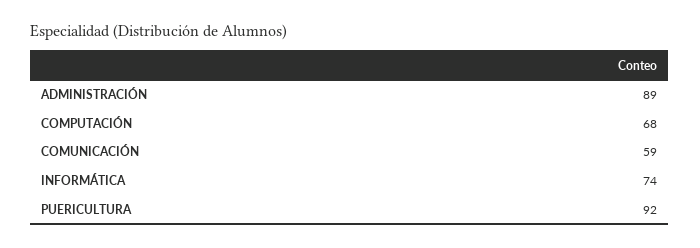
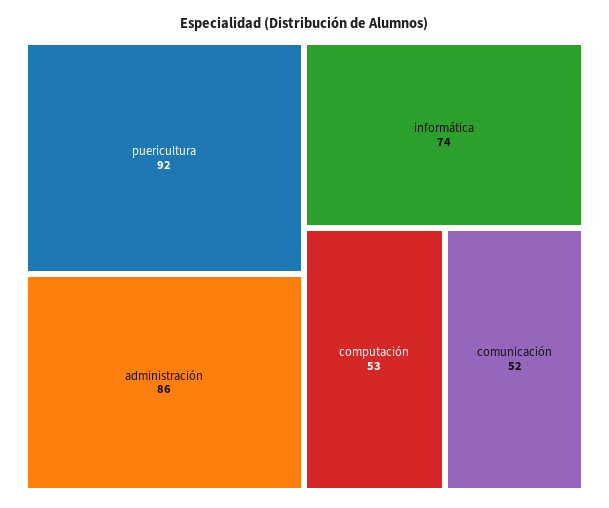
ADMINISTRACIÓN: 89 -> 86
COMPUTACIÓN: 68 -> 53
COMUNICACIÓN: 59 -> 52

